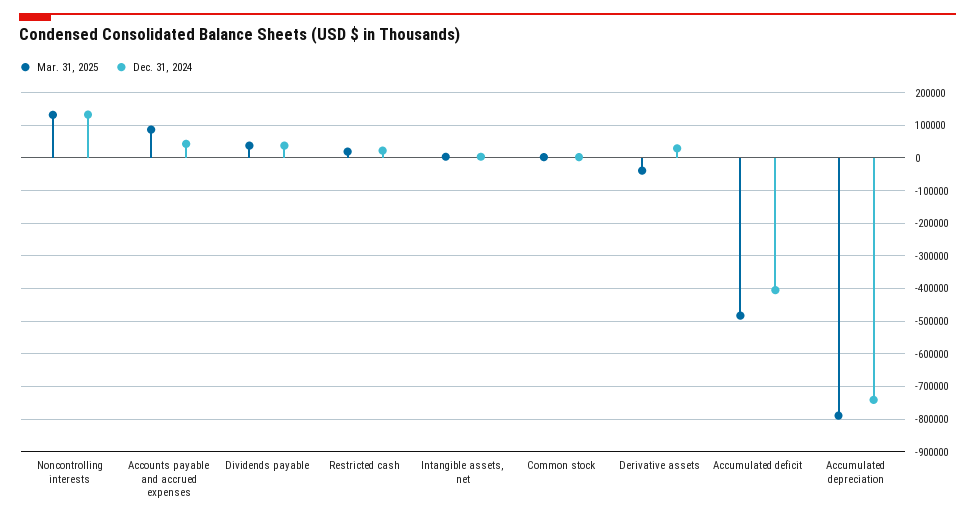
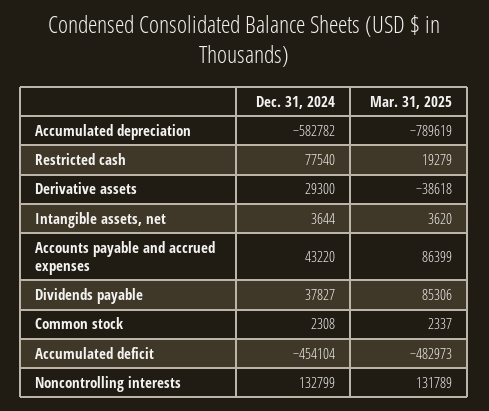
Mar. 31, 2025, Dividends payable: 40000 -> 85306
Dec. 31, 2024, Restricted cash: 20000 -> 77540
Dec. 31, 2024, Accumulated deficit: -400000 -> -454104
Dec. 31, 2024, Accumulated depreciation: -740000 -> -582782

